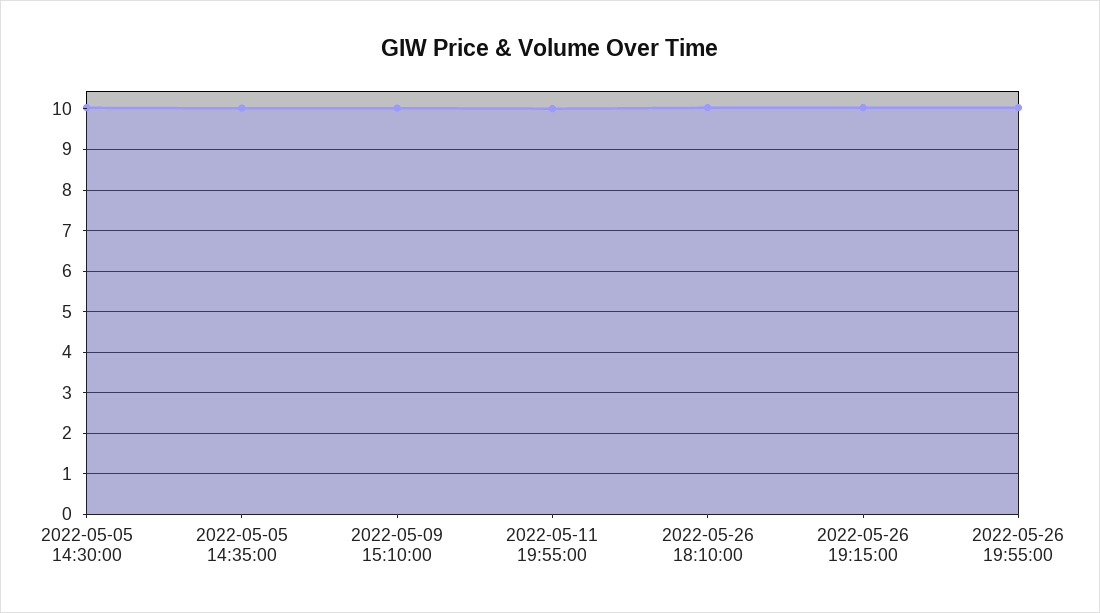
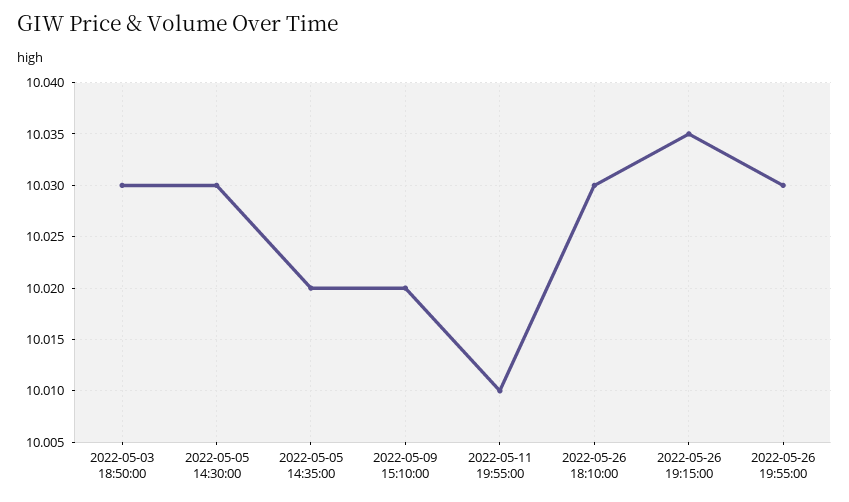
2022-05-03 18:50:00: none -> 10.03

